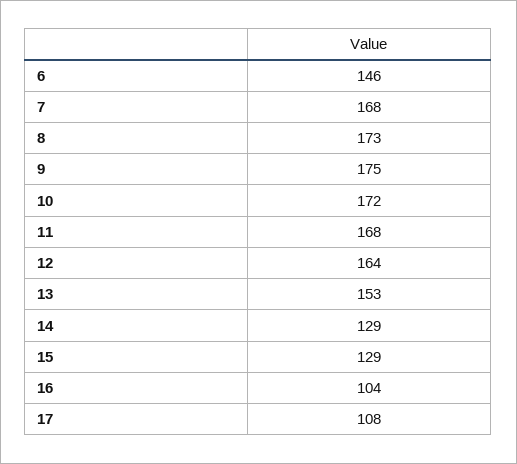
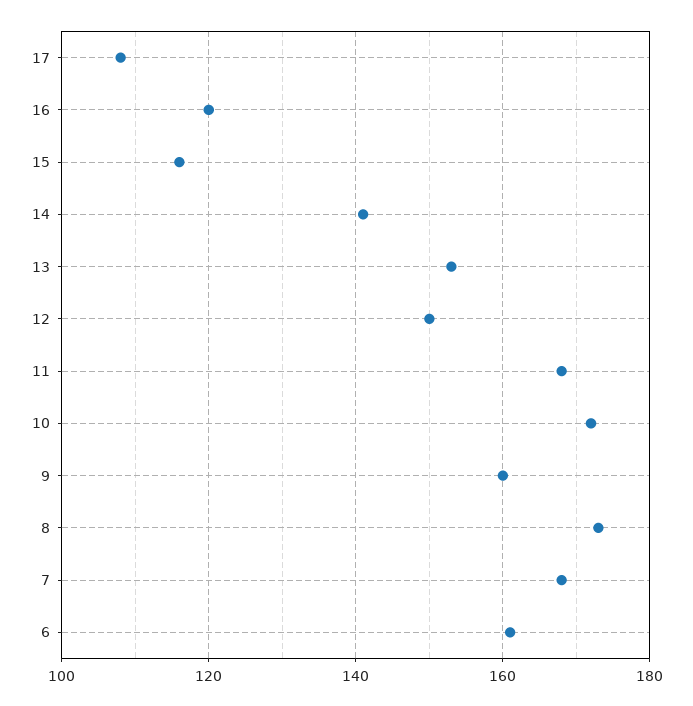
6: 146 -> 160
9: 175 -> 160
12: 164 -> 150
14: 129 -> 140
15: 129 -> 115
16: 104 -> 120

